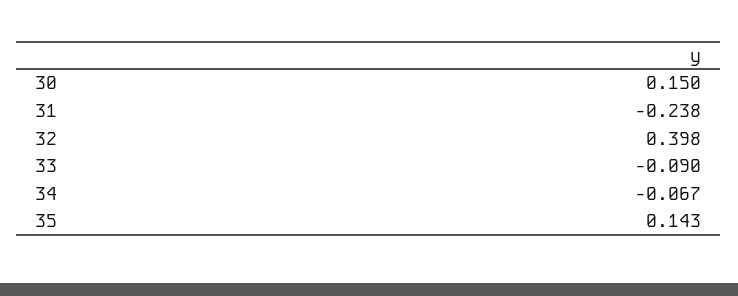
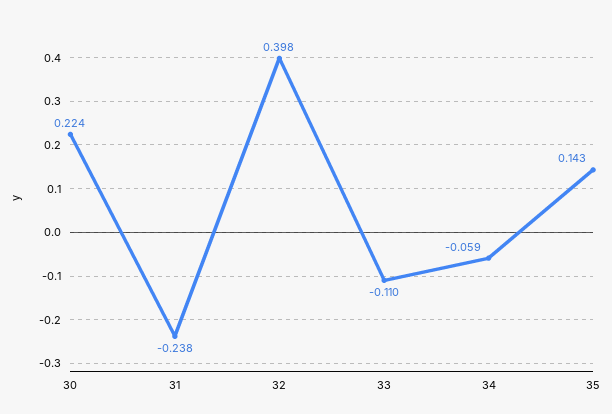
30: 0.15 -> 0.224
33: -0.09 -> -0.11
34: -0.067 -> -0.059

